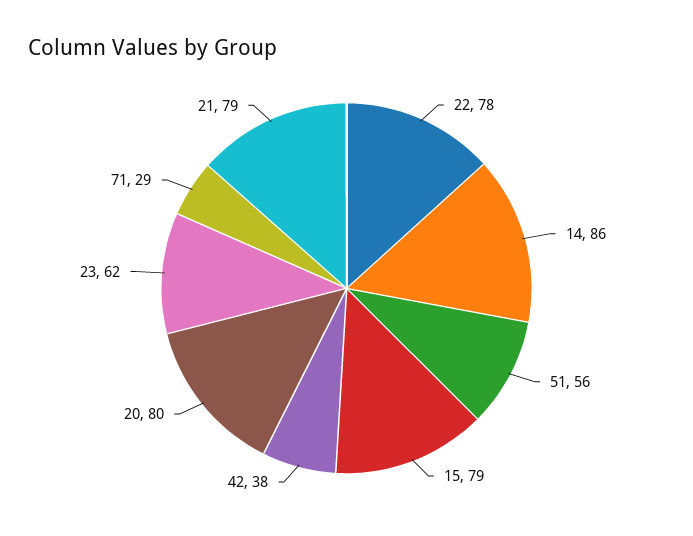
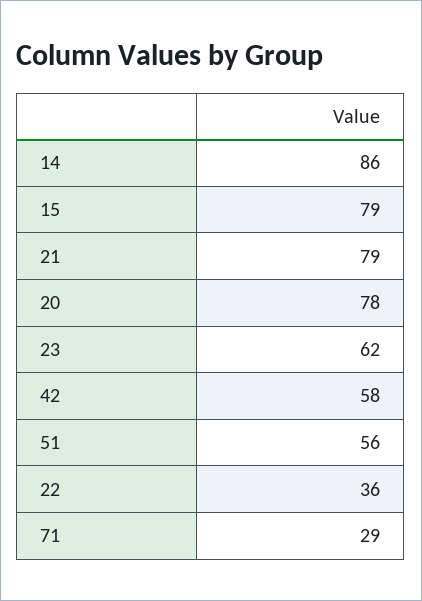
22: 78 -> 36
42: 38 -> 58
20: 80 -> 78

